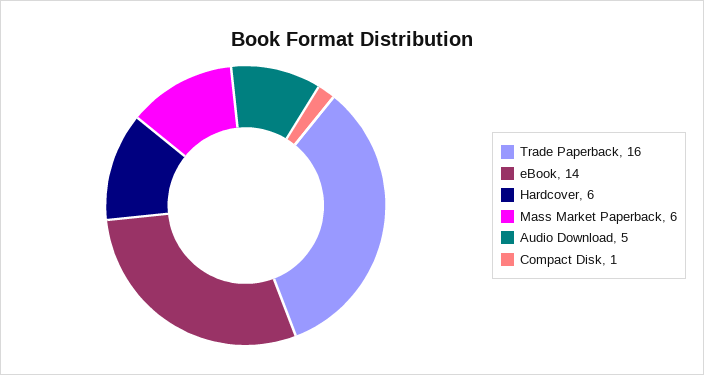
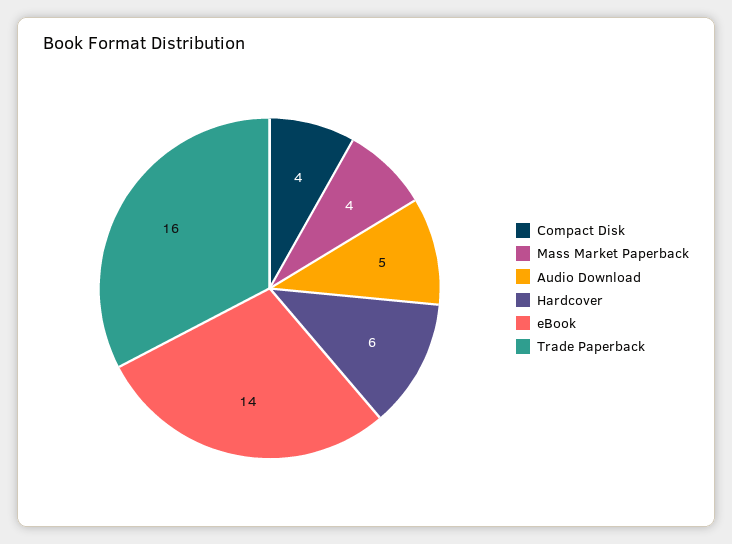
Mass Market Paperback: 6 -> 4
Compact Disk: 1 -> 4

